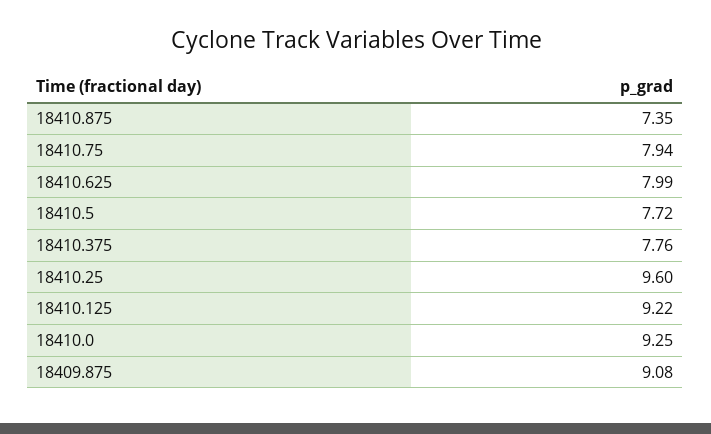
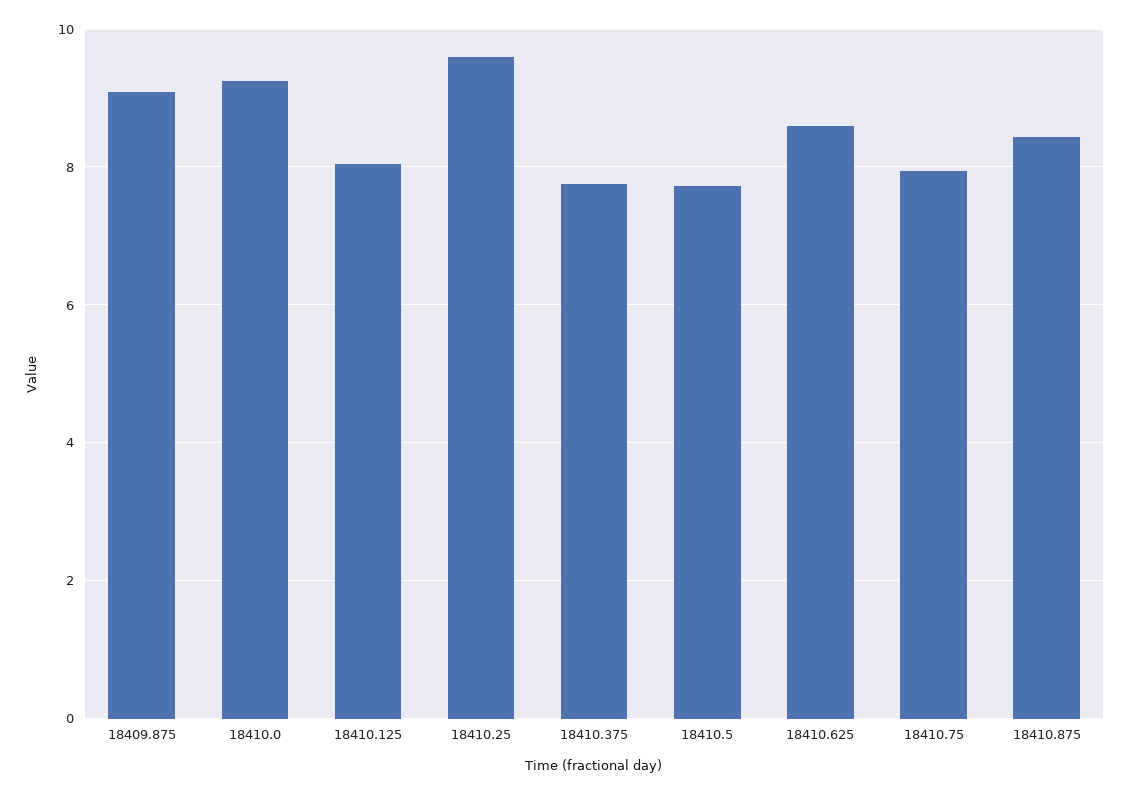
18410.875: 7.35 -> 8.4
18410.625: 7.99 -> 8.6
18410.125: 9.22 -> 8

